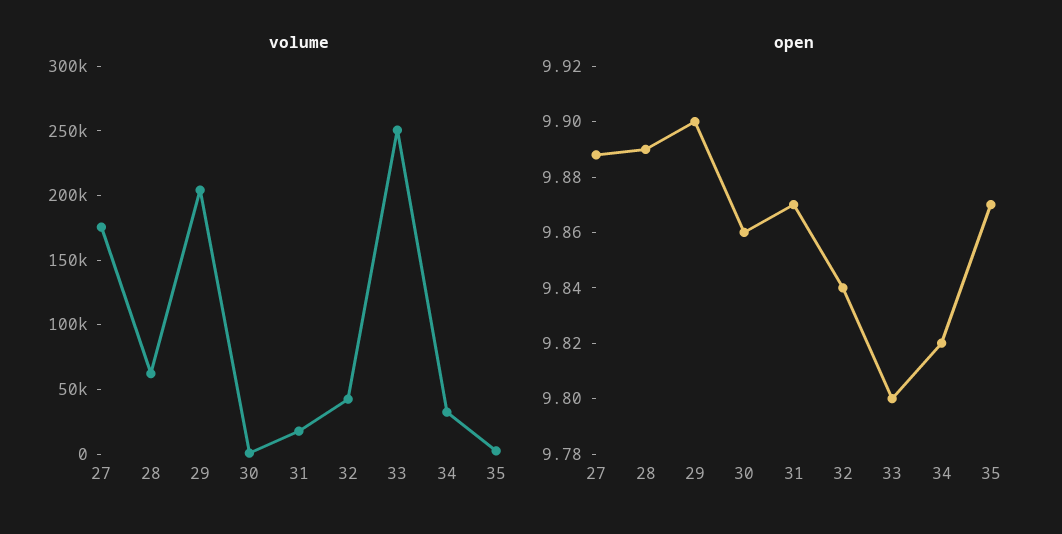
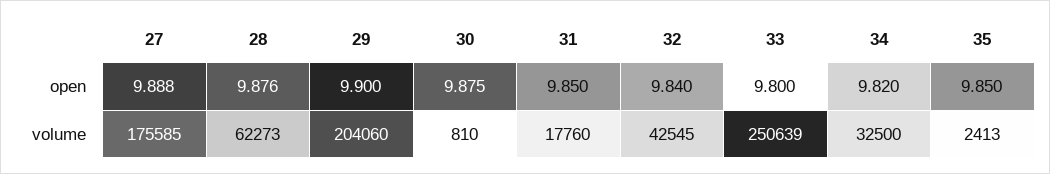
open, 28: 9.89 -> 9.876
open, 30: 9.86 -> 9.875
open, 31: 9.87 -> 9.85
open, 35: 9.87 -> 9.85

